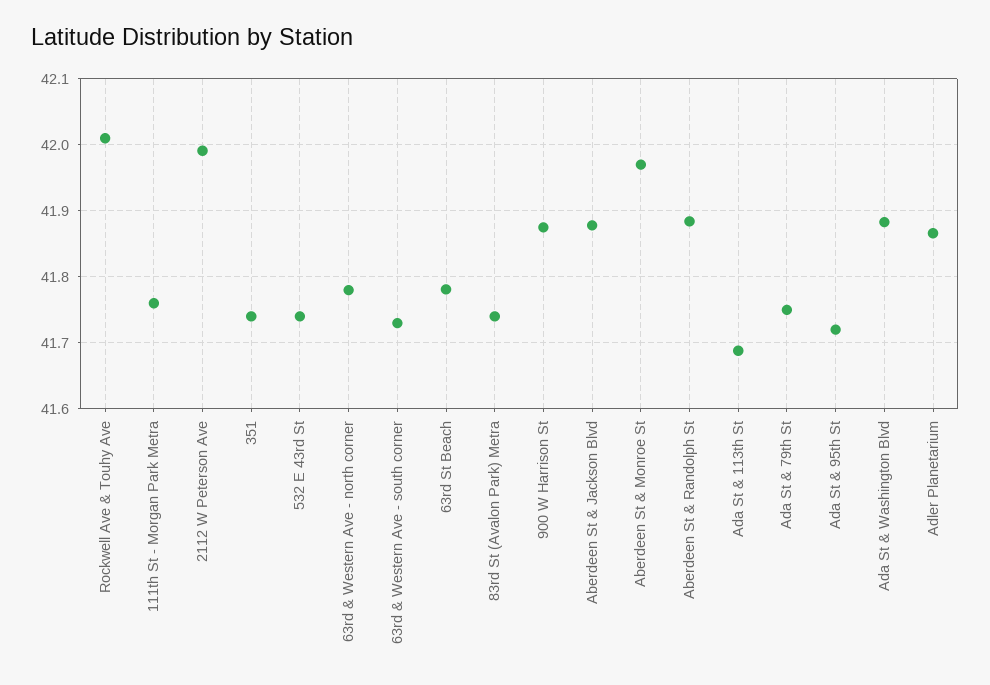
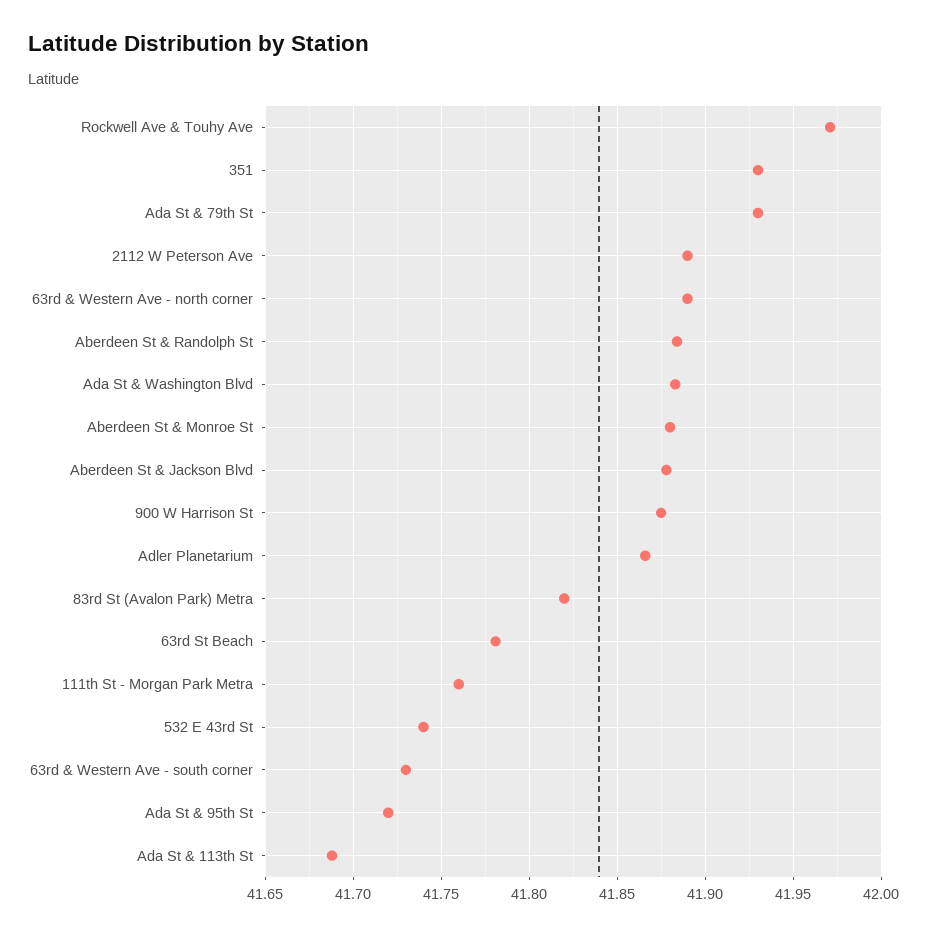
Rockwell Ave & Touhy Ave: 42.01 -> 41.97
2112 W Peterson Ave: 41.99 -> 41.89
351: 41.74 -> 41.93
63rd & Western Ave - north corner: 41.78 -> 41.89
83rd St (Avalon Park) Metra: 41.74 -> 41.82
Aberdeen St & Monroe St: 41.97 -> 41.88
Ada St & 79th St: 41.75 -> 41.93

